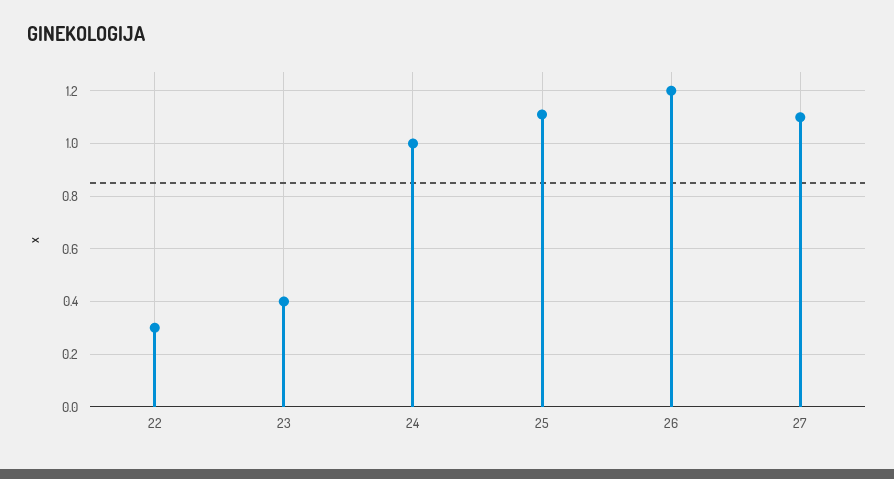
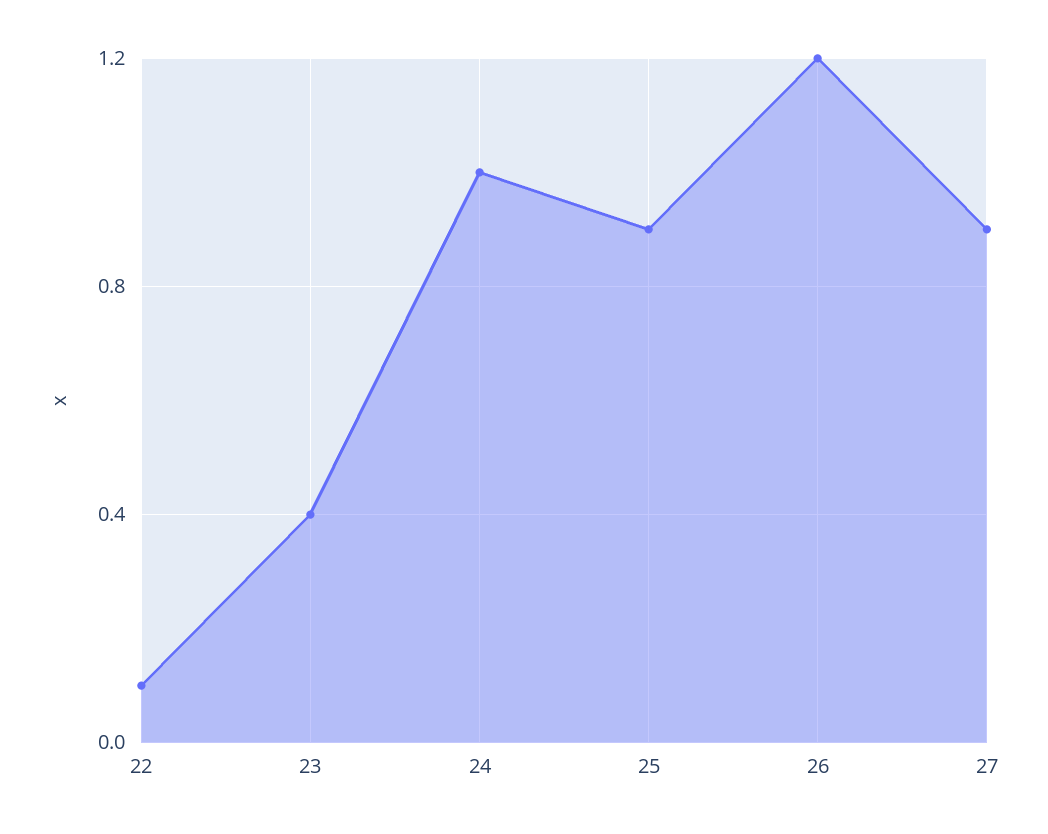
22: 0.3 -> 0.1
25: 1.1 -> 0.9
27: 1.1 -> 0.9

